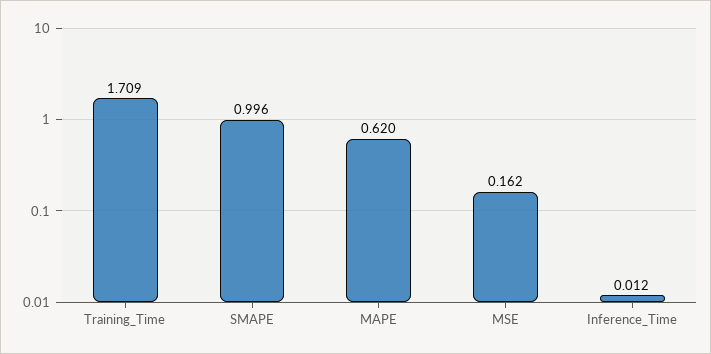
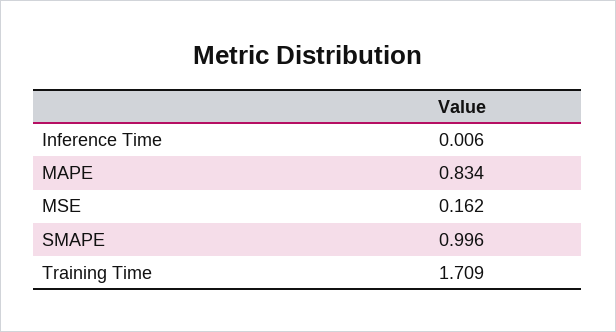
MAPE: 0.62 -> 0.834
Inference_Time: 0.012 -> 0.006

